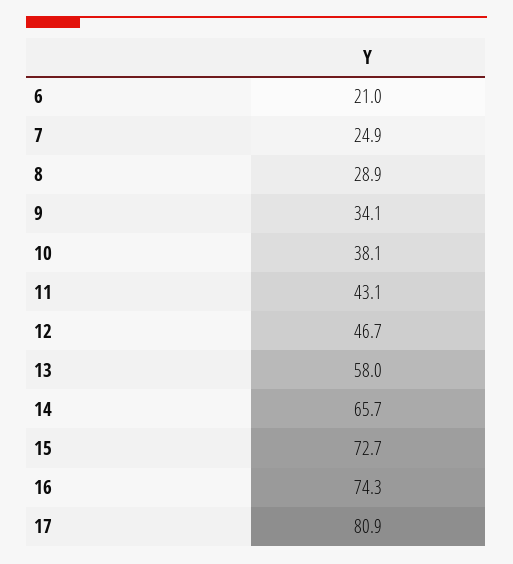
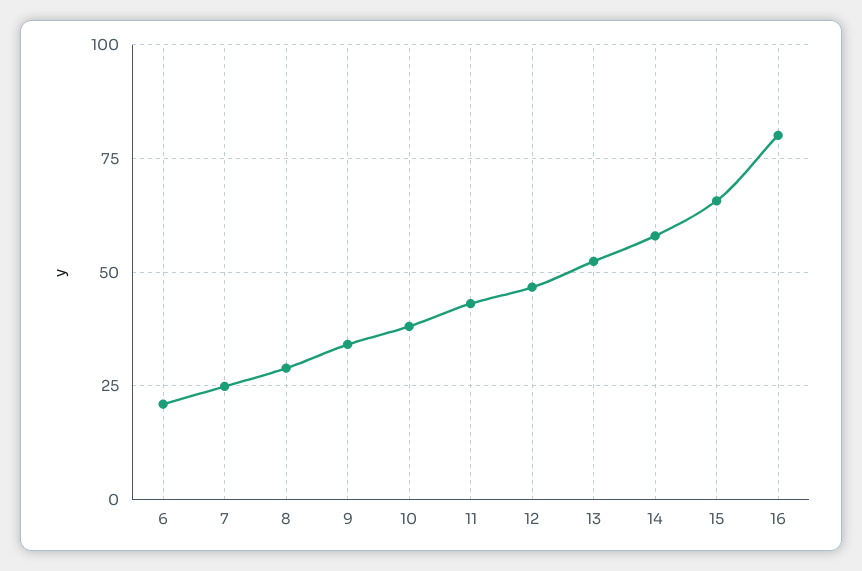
13: 58 -> 52.5
14: 65.7 -> 57.5
15: 72.7 -> 65
16: 74.3 -> 80
17: 80.9 -> none

